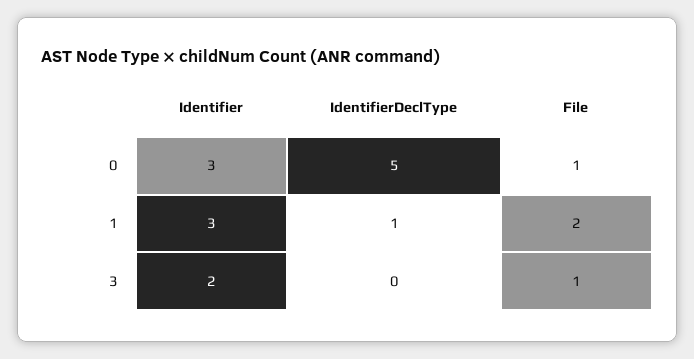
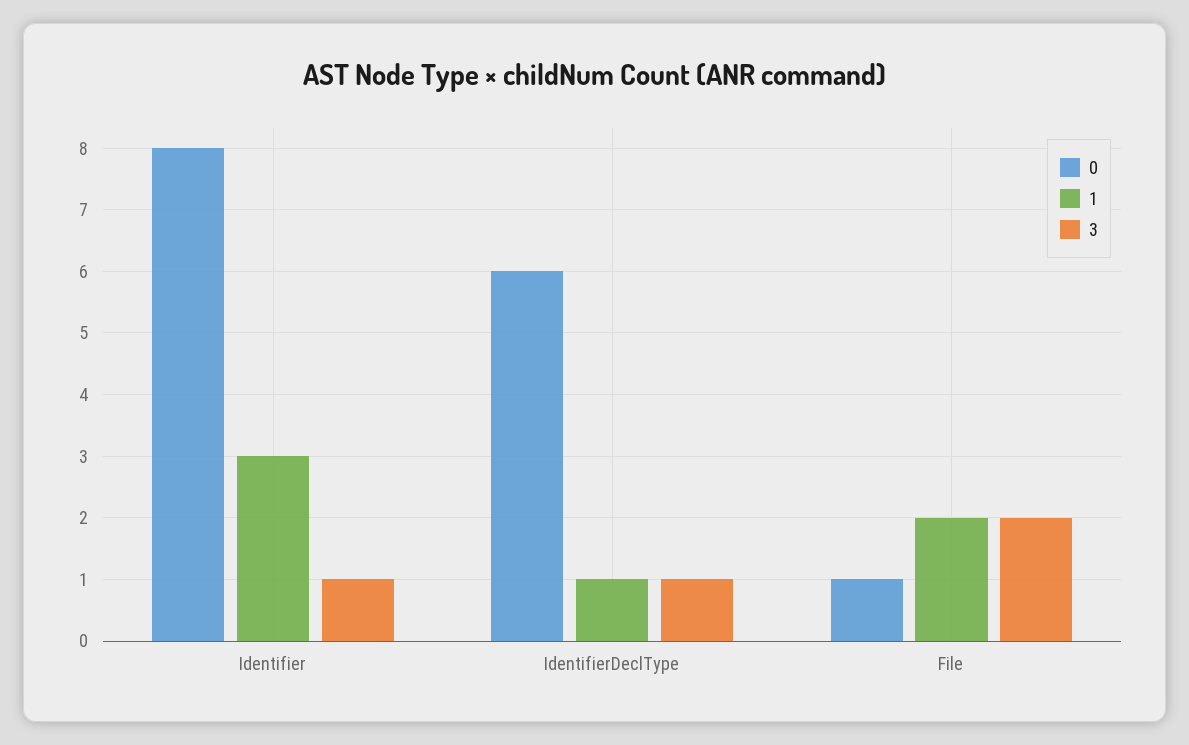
0, Identifier: 3 -> 8
0, IdentifierDeclType: 5 -> 6
3, Identifier: 2 -> 1
3, IdentifierDeclType: 0 -> 1
3, File: 1 -> 2

